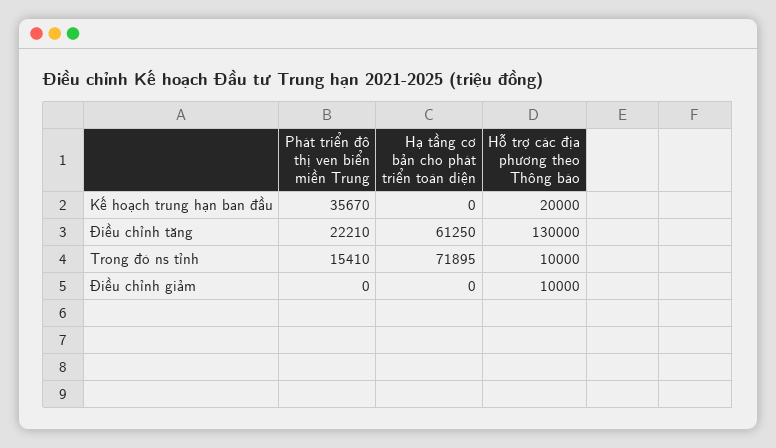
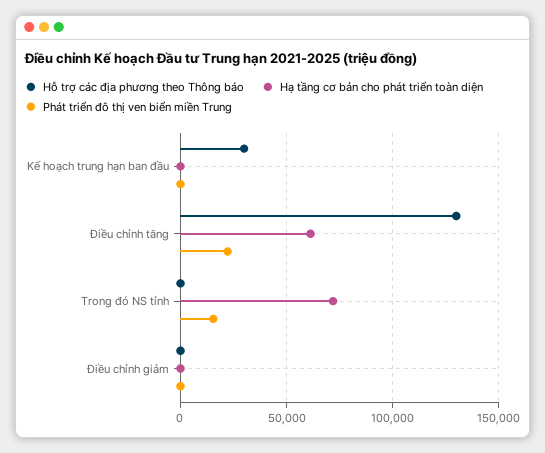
Phát triển đô thị ven biển miền Trung, Kế hoạch trung hạn ban đầu: 35670 -> 0
Hỗ trợ các địa phương theo Thông báo, Kế hoạch trung hạn ban đầu: 20000 -> 30000
Hỗ trợ các địa phương theo Thông báo, Trong đó ns tỉnh: 10000 -> 0
Hỗ trợ các địa phương theo Thông báo, Điều chỉnh giảm: 10000 -> 0

